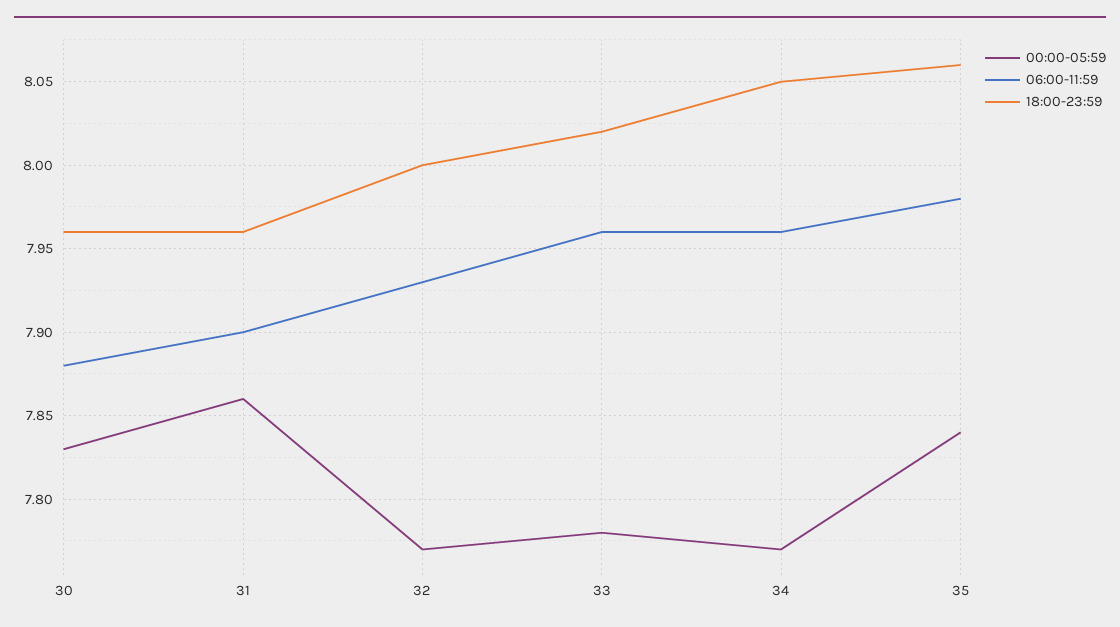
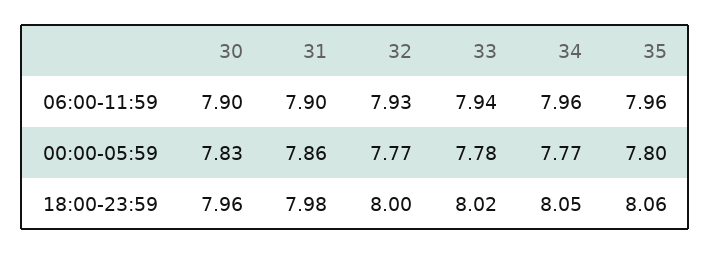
06:00-11:59, 30: 7.88 -> 7.9
18:00-23:59, 31: 7.96 -> 7.98
06:00-11:59, 33: 7.96 -> 7.94
00:00-05:59, 35: 7.84 -> 7.8
06:00-11:59, 35: 7.98 -> 7.96

